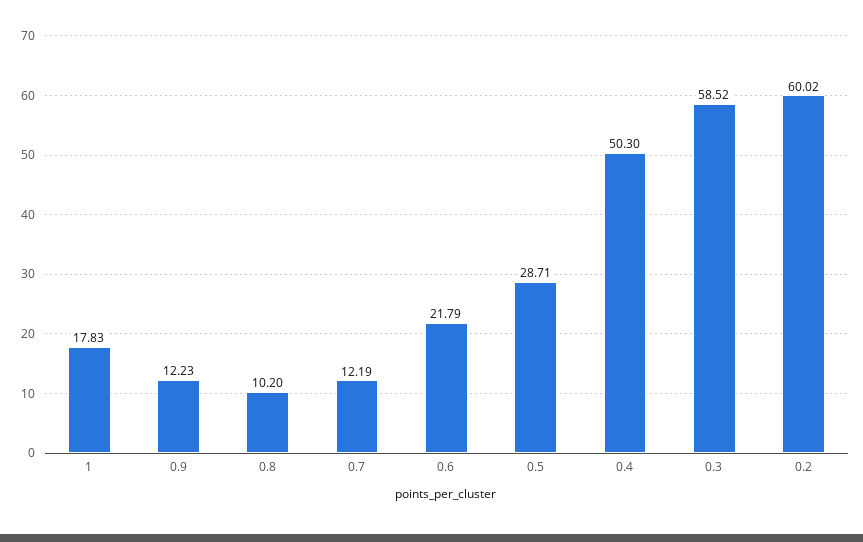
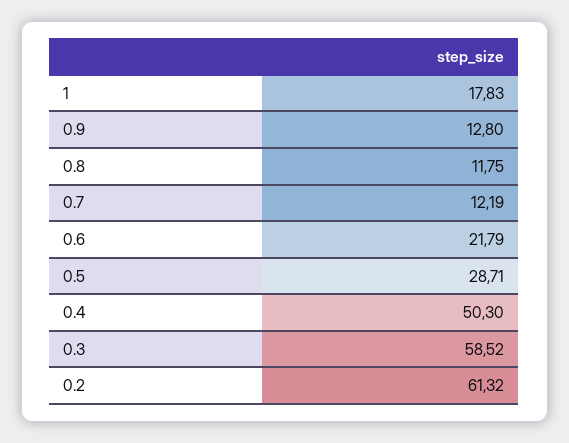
0.9: 12.23 -> 12.8
0.8: 10.2 -> 11.75
0.2: 60.02 -> 61.32

